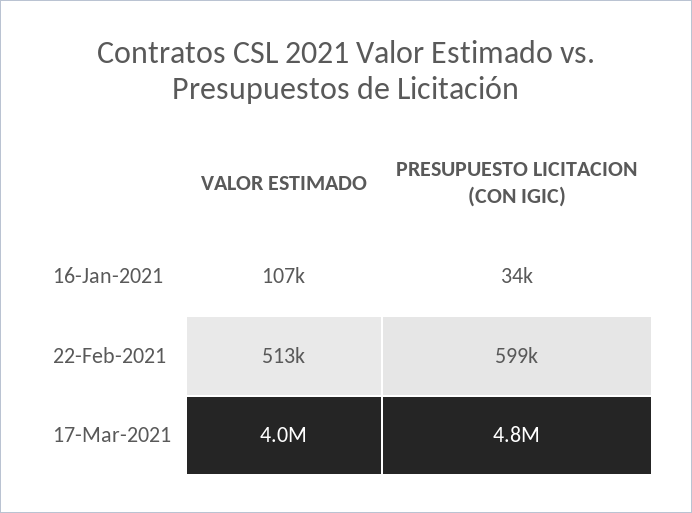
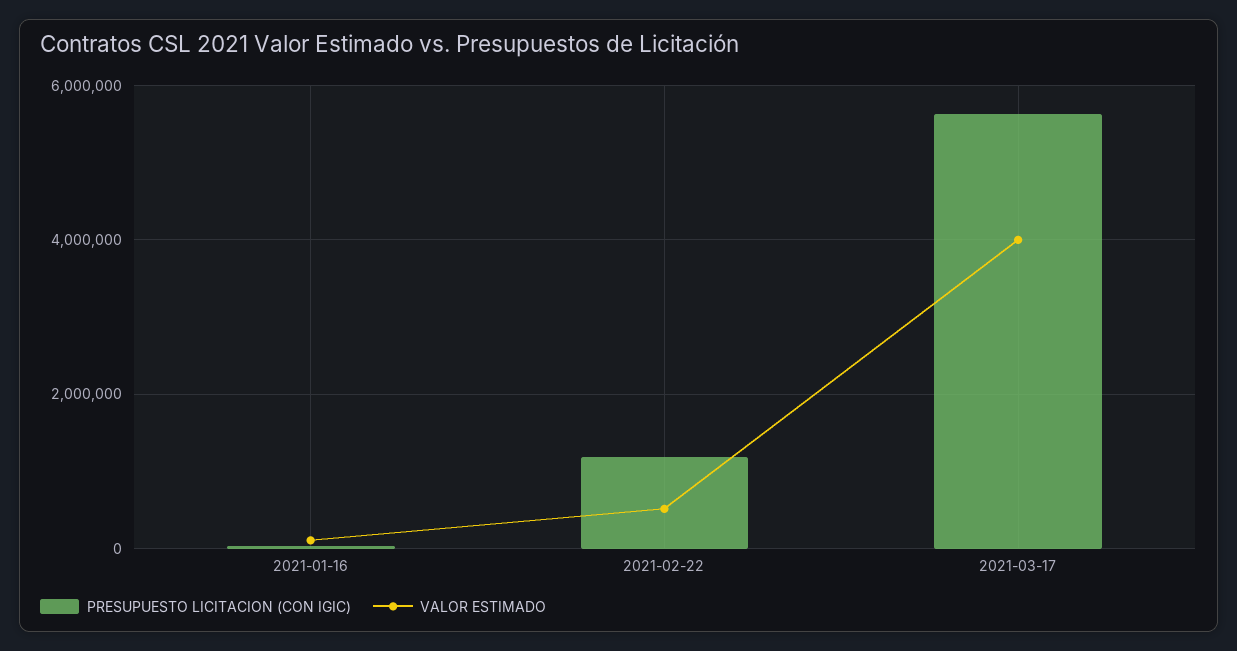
PRESUPUESTO LICITACION (CON IGIC), 22-Feb-2021: 599000 -> 1200000
PRESUPUESTO LICITACION (CON IGIC), 17-Mar-2021: 4800000 -> 5600000

